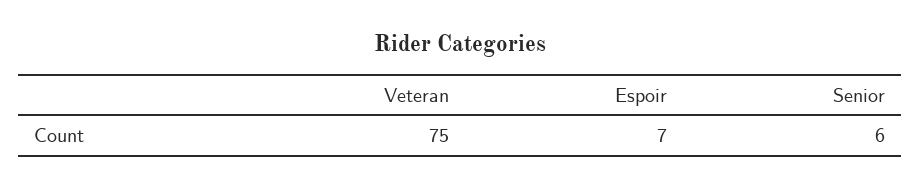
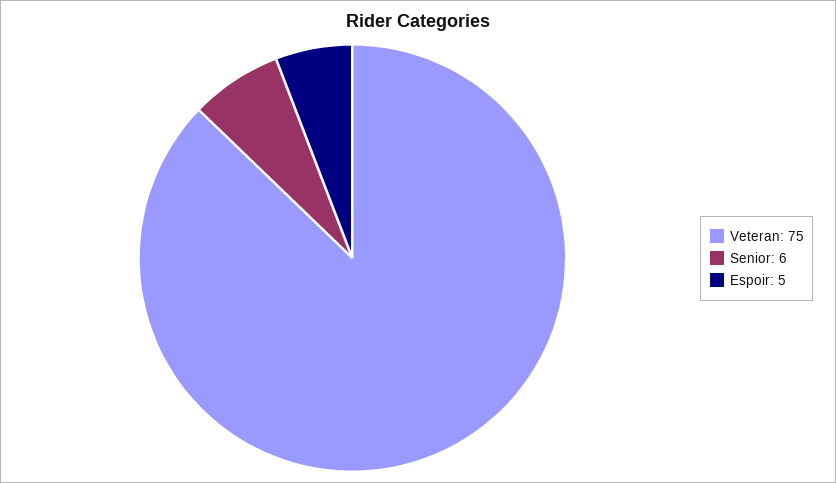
Espoir: 7 -> 5

